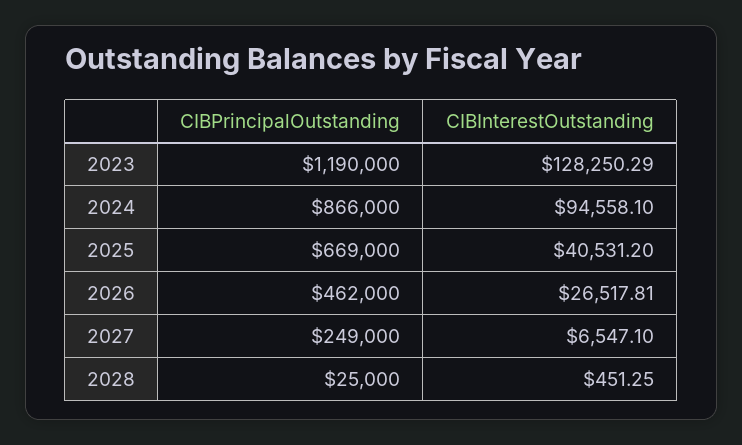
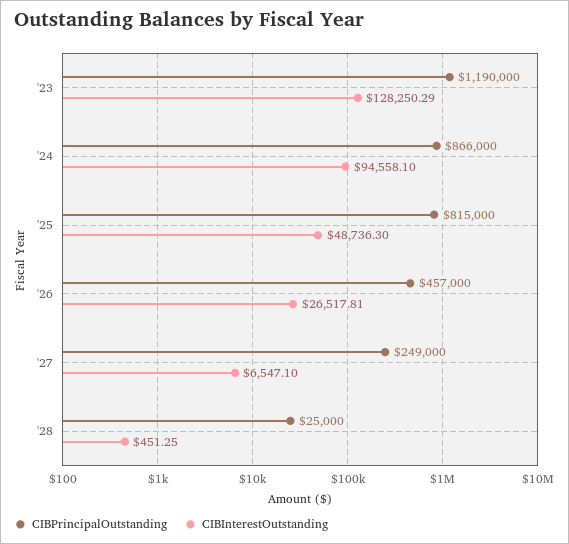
CIBPrincipalOutstanding, 2025: 669000 -> 815000
CIBInterestOutstanding, 2025: 40531.2 -> 48736.3
CIBPrincipalOutstanding, 2026: 462000 -> 457000

